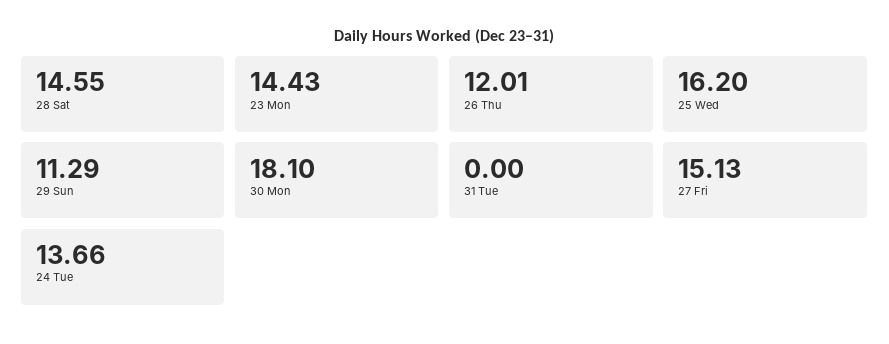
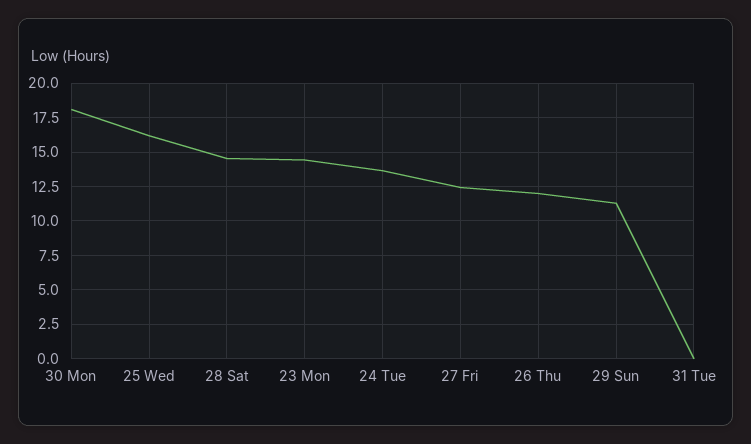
27 Fri: 15.13 -> 12.5

